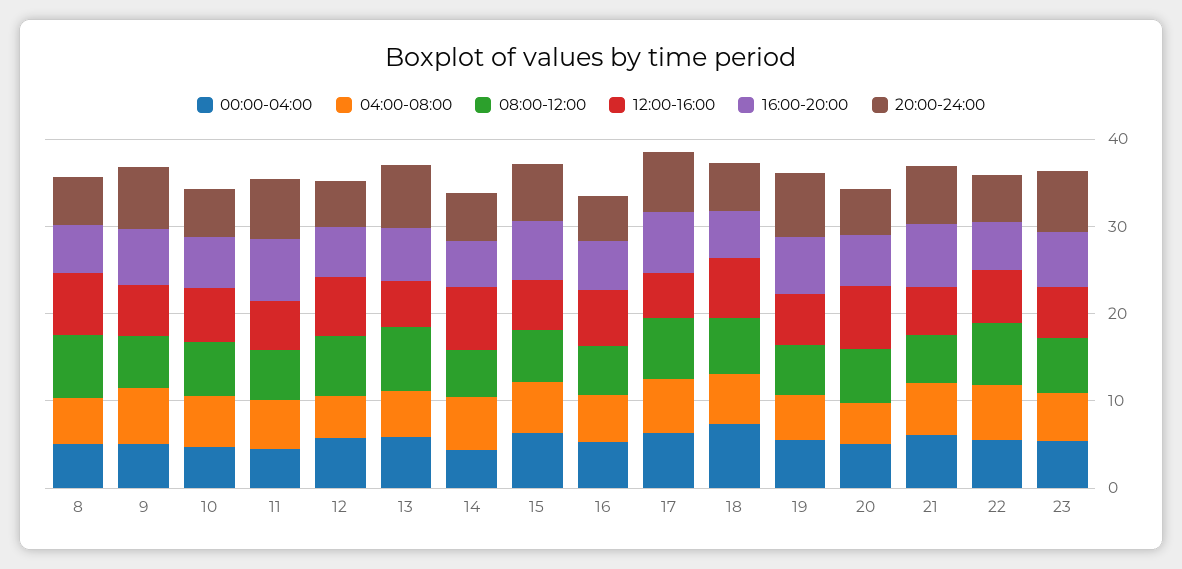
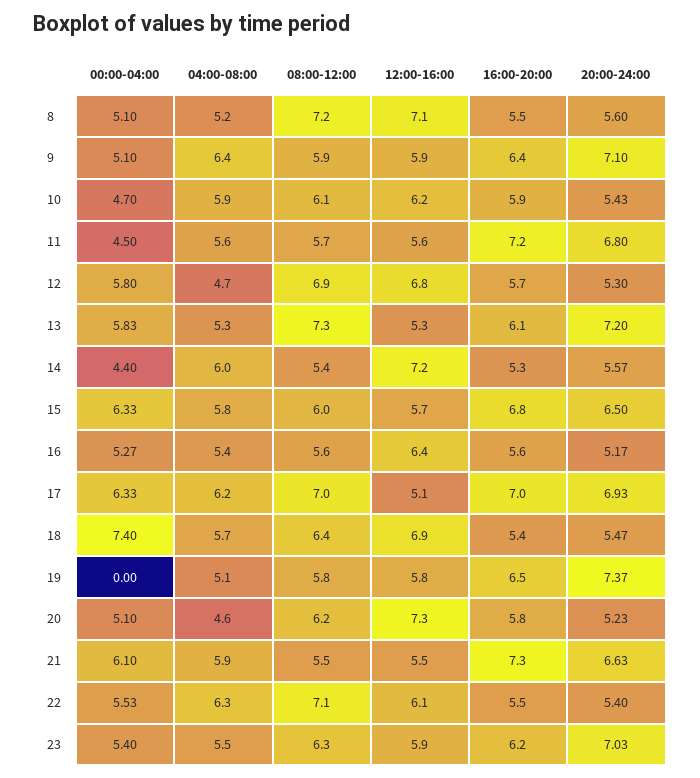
00:00-04:00, 19: 6 -> 0

